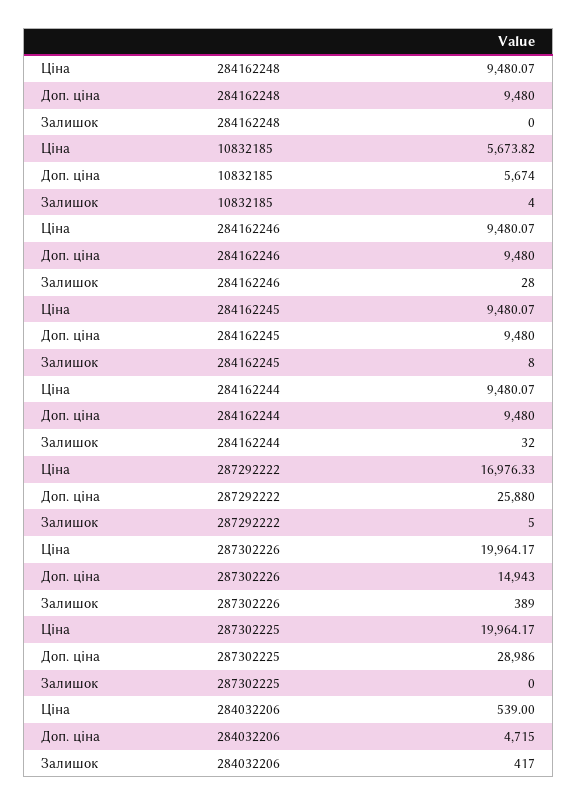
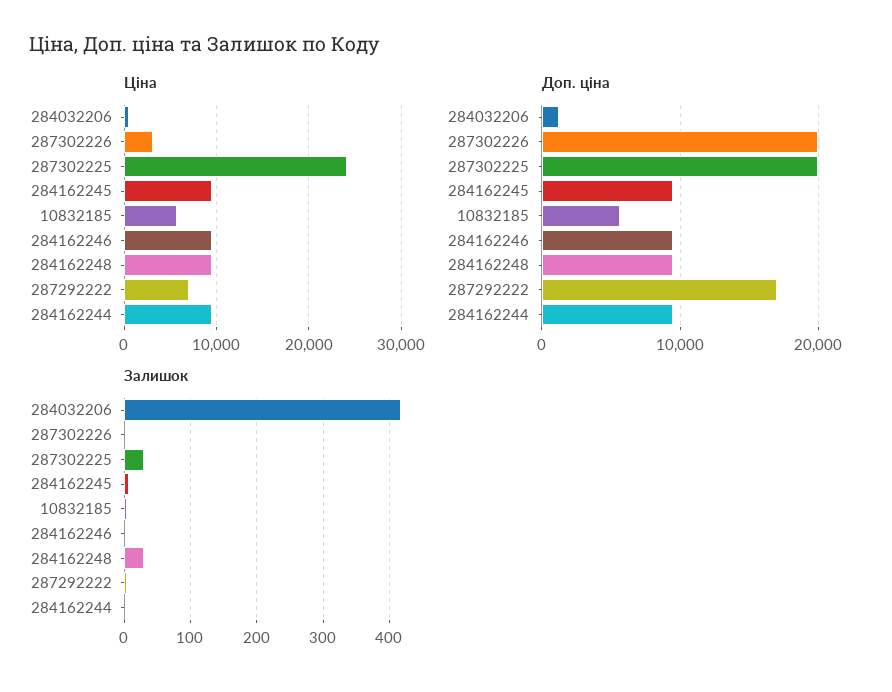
Залишок, 284162248: 0 -> 30
Залишок, 284162246: 28 -> 0
Залишок, 284162244: 32 -> 0
Ціна, 287292222: 16976.33 -> 7000
Доп. ціна, 287292222: 25880 -> 17000
Ціна, 287302226: 19964.17 -> 3000
Доп. ціна, 287302226: 14943 -> 20000
Залишок, 287302226: 389 -> 0
Ціна, 287302225: 19964.17 -> 24000
Доп. ціна, 287302225: 28986 -> 20000
Залишок, 287302225: 0 -> 30
Доп. ціна, 284032206: 4715 -> 1000

